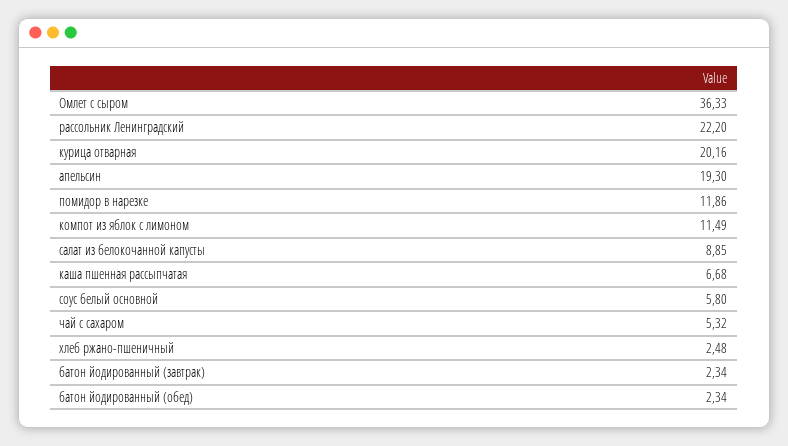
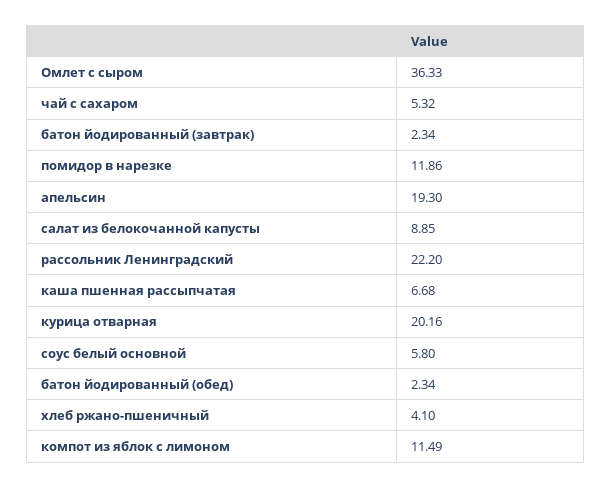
хлеб ржано-пшеничный: 2.48 -> 4.1

